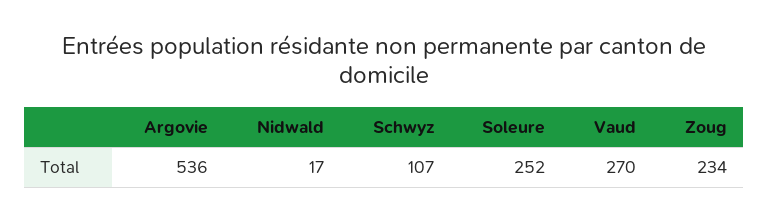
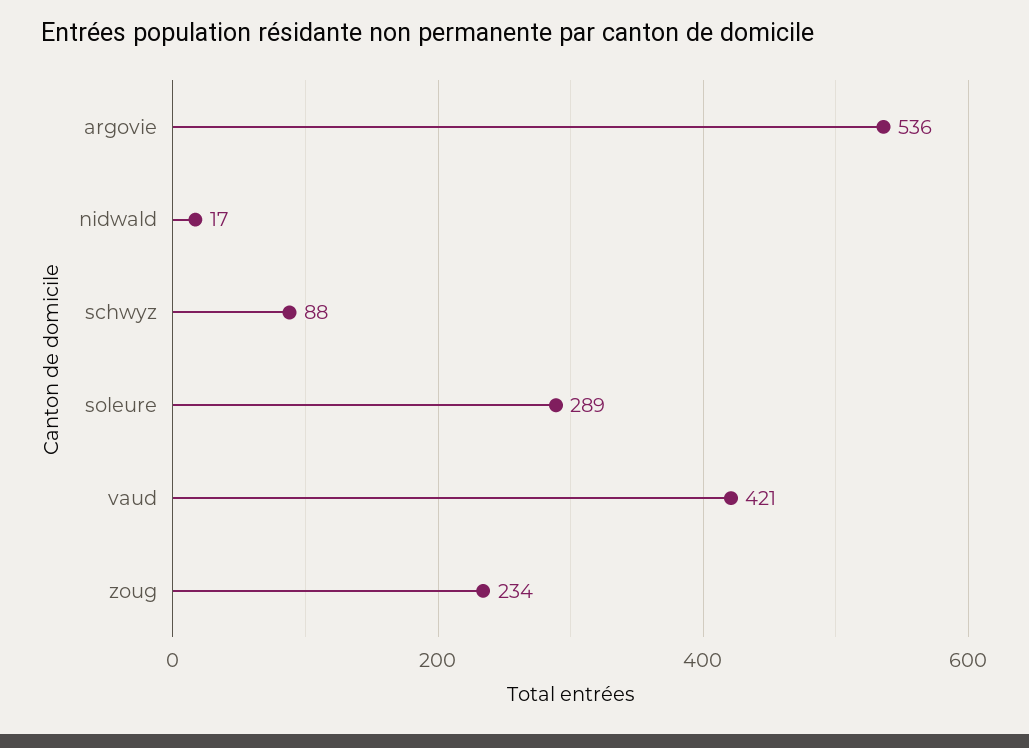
Schwyz: 107 -> 88
Soleure: 252 -> 289
Vaud: 270 -> 421

